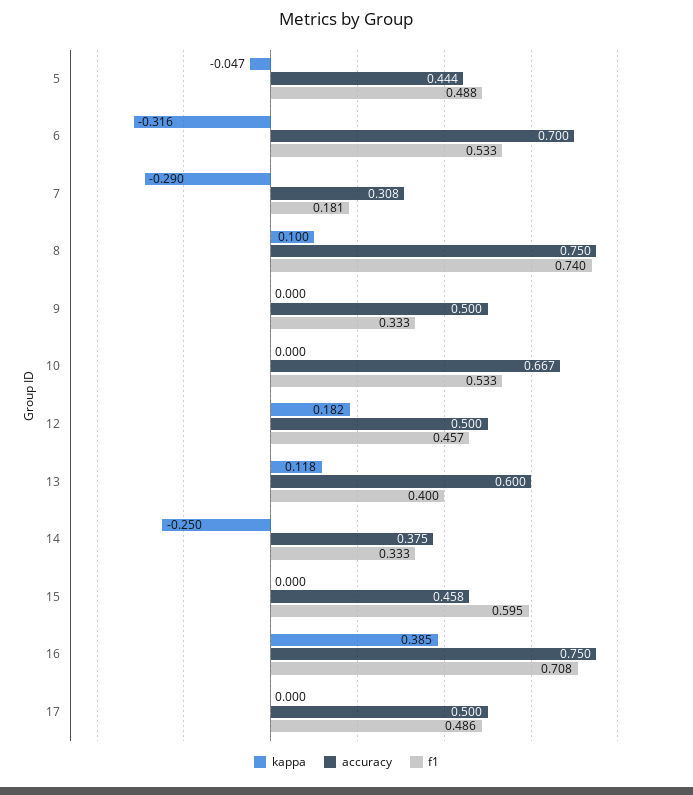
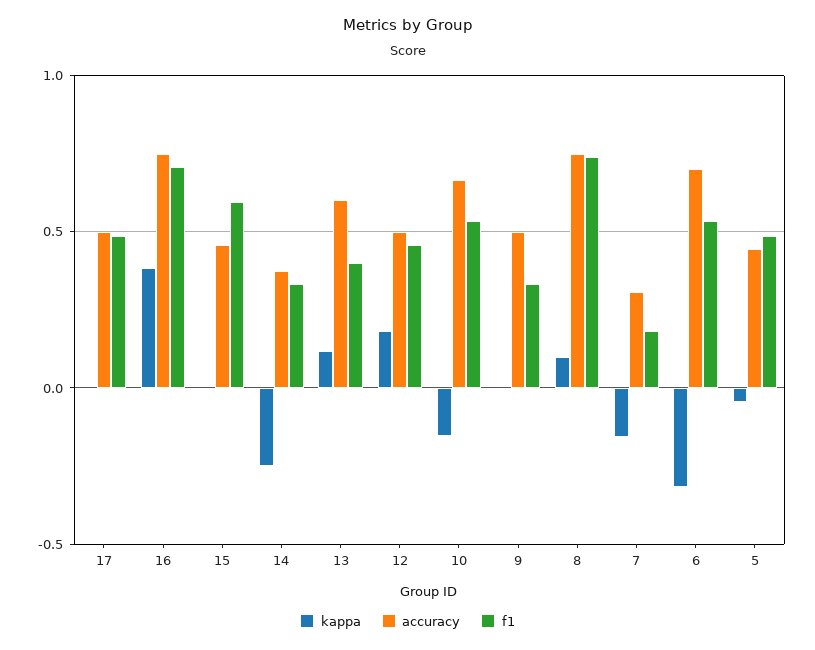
kappa, 7: -0.29 -> -0.15
kappa, 10: 0 -> -0.15

